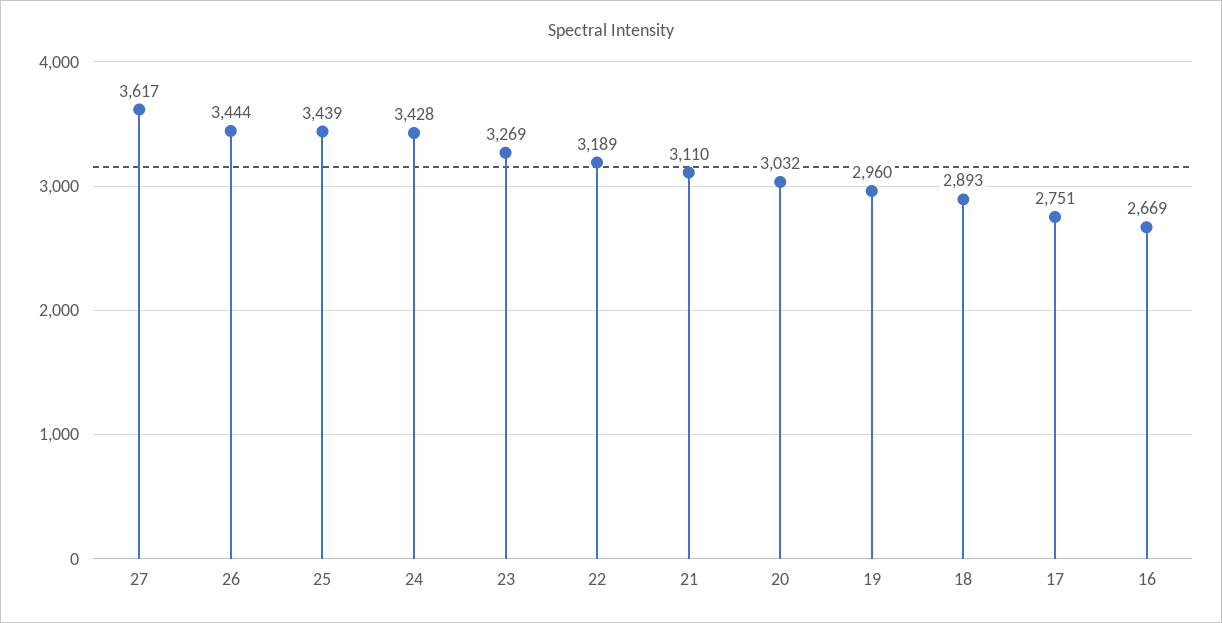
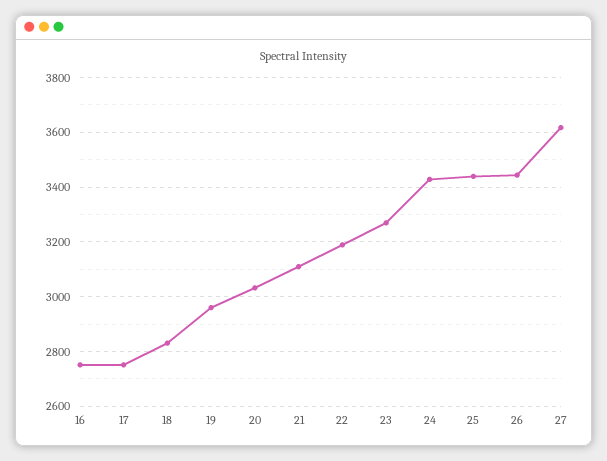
18: 2893 -> 2825
16: 2669 -> 2750

